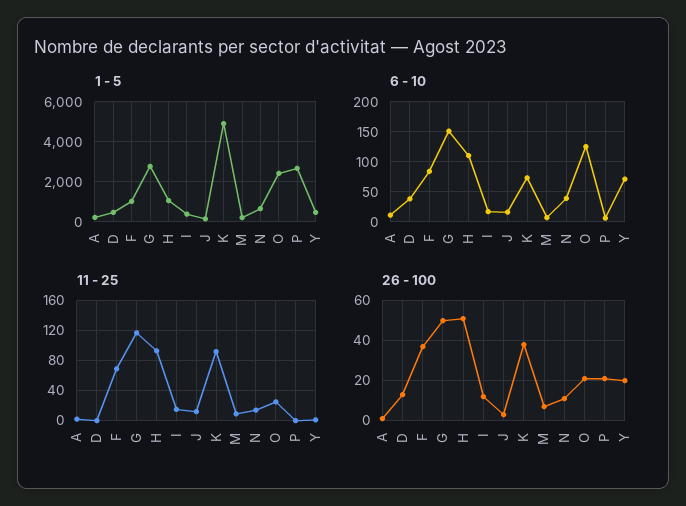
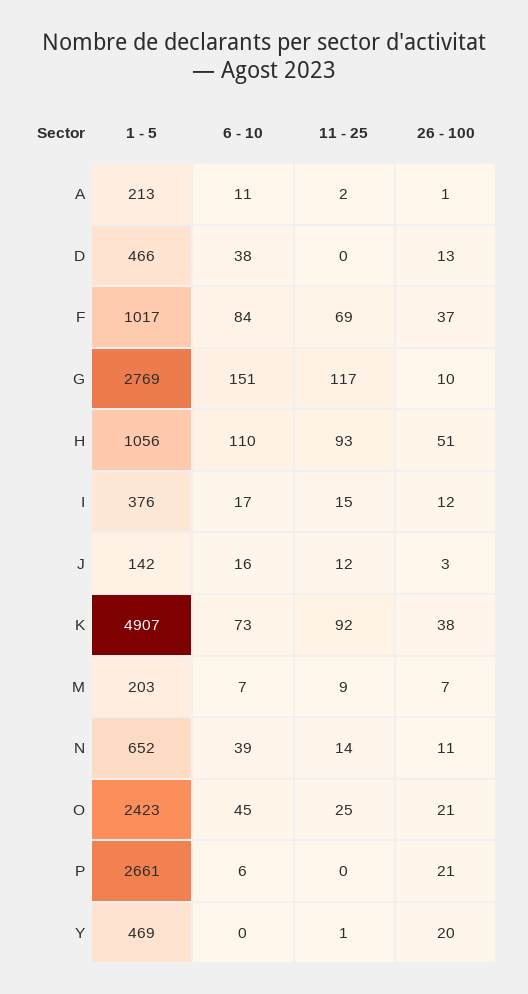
6 - 10, O: 125 -> 45
6 - 10, Y: 75 -> 0
26 - 100, G: 50 -> 10

